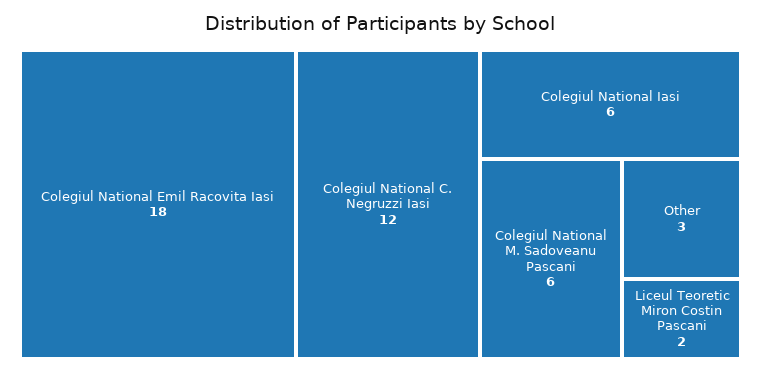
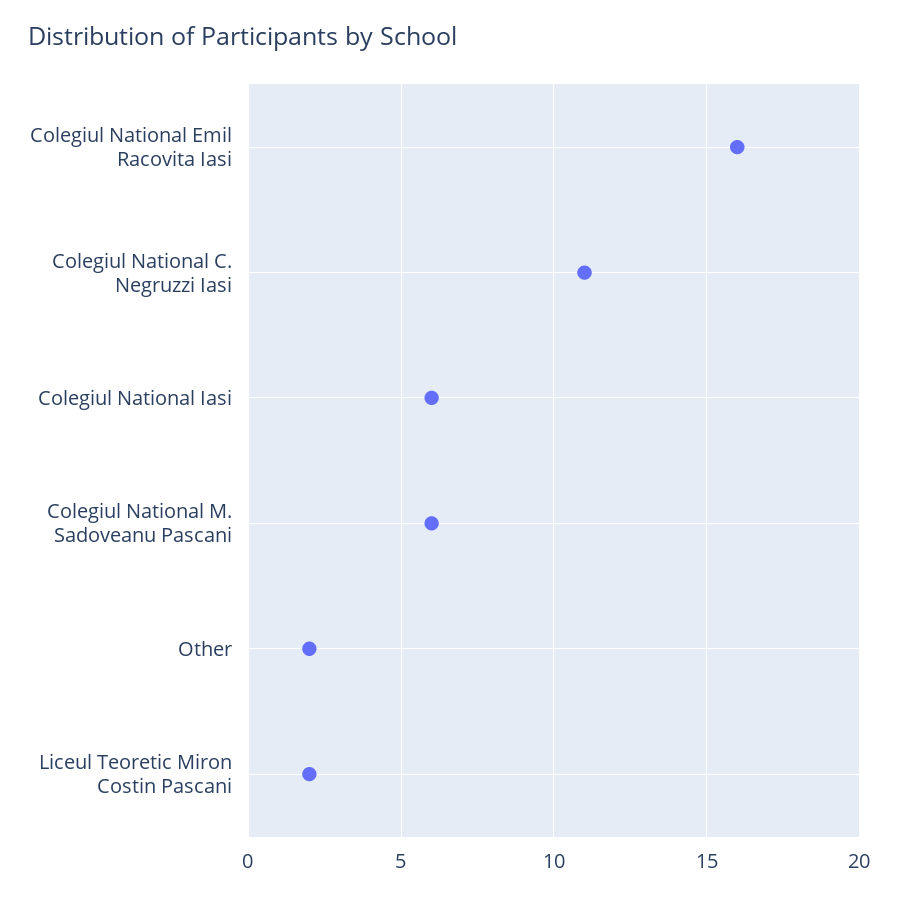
Colegiul National Emil Racovita Iasi: 18 -> 16
Colegiul National C. Negruzzi Iasi: 12 -> 11
Other: 3 -> 2

